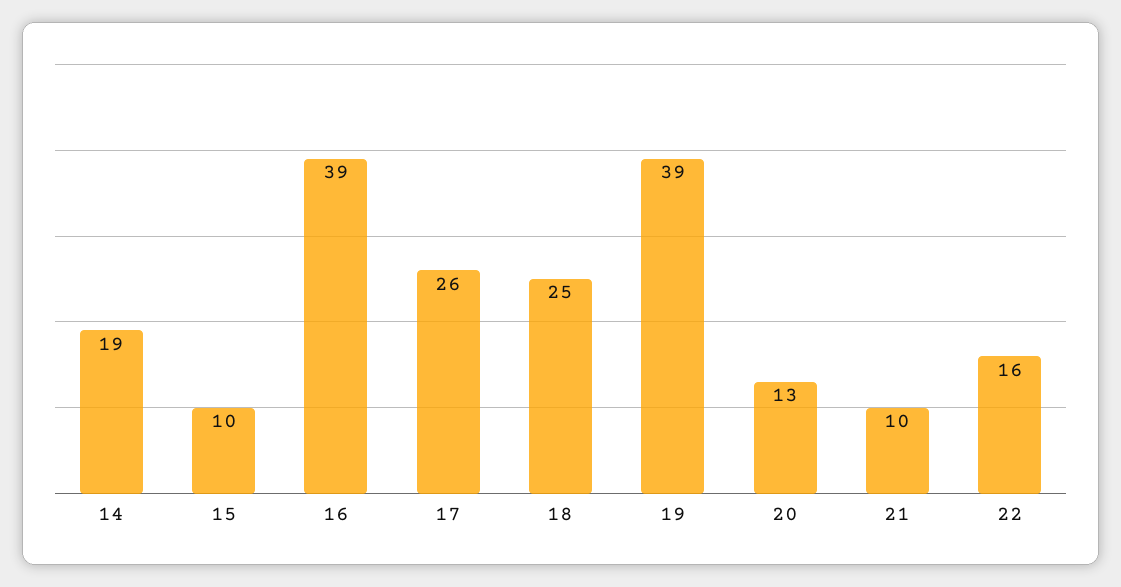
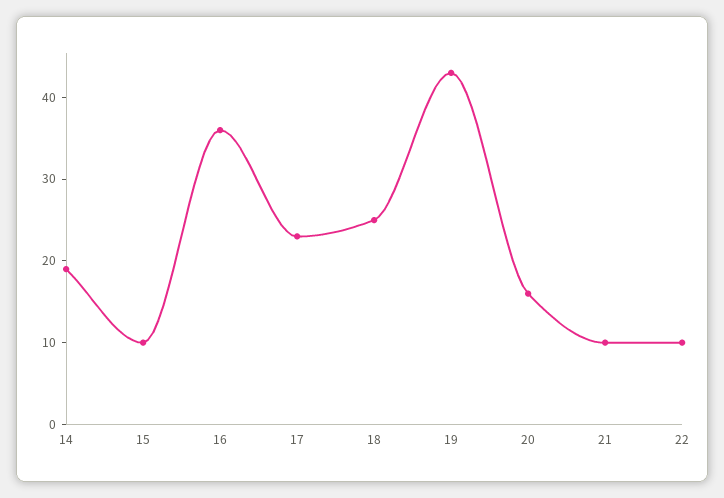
16: 39 -> 36
17: 26 -> 23
19: 39 -> 43
20: 13 -> 16
22: 16 -> 10

